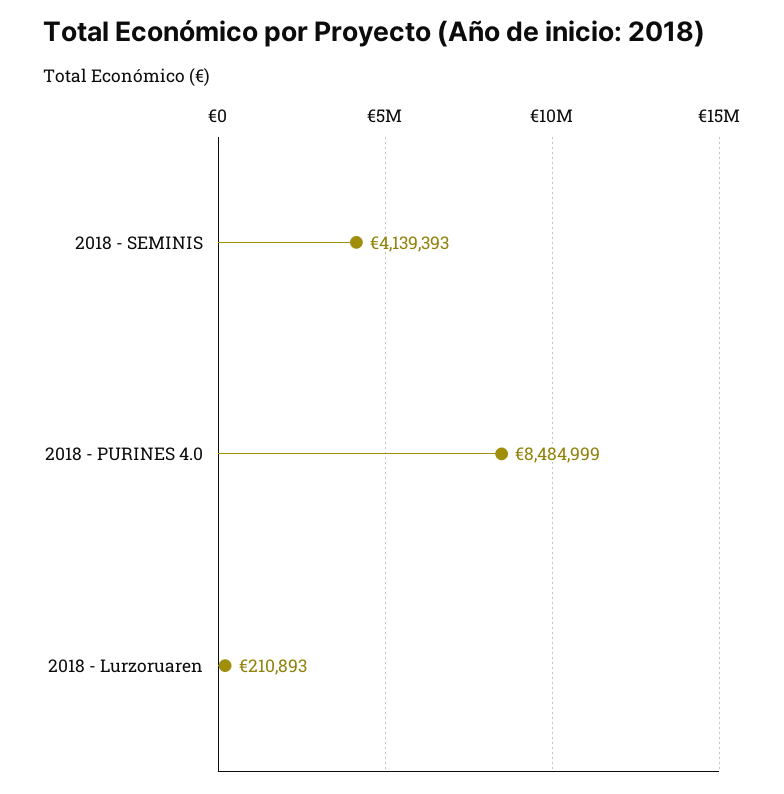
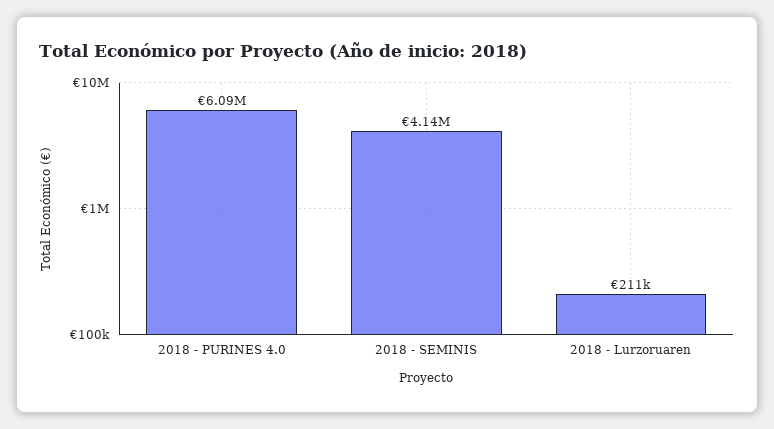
2018 - PURINES 4.0: 8484999 -> 6090000

